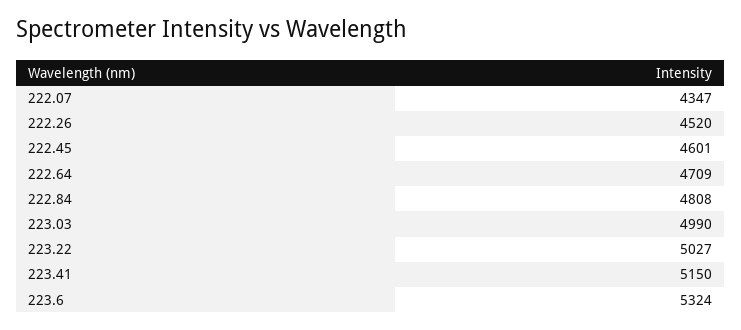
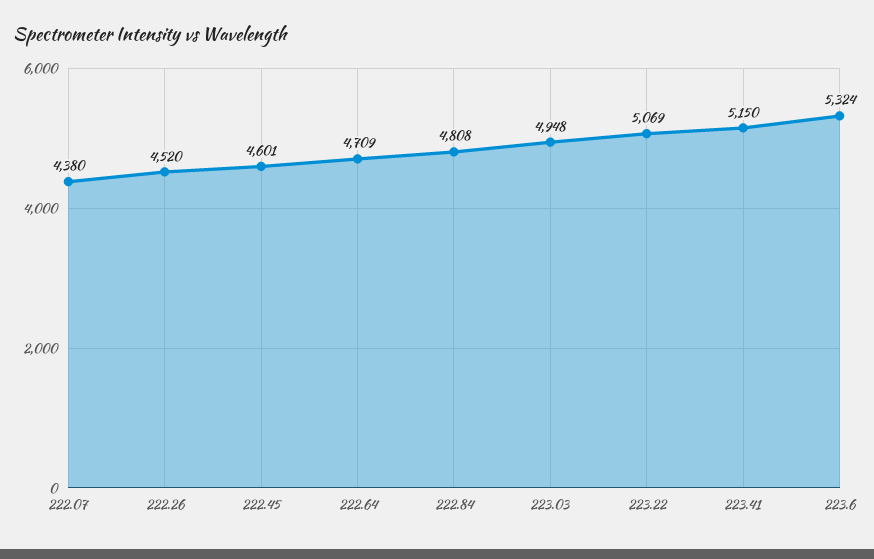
222.07: 4347 -> 4380
223.03: 4990 -> 4948
223.22: 5027 -> 5069

